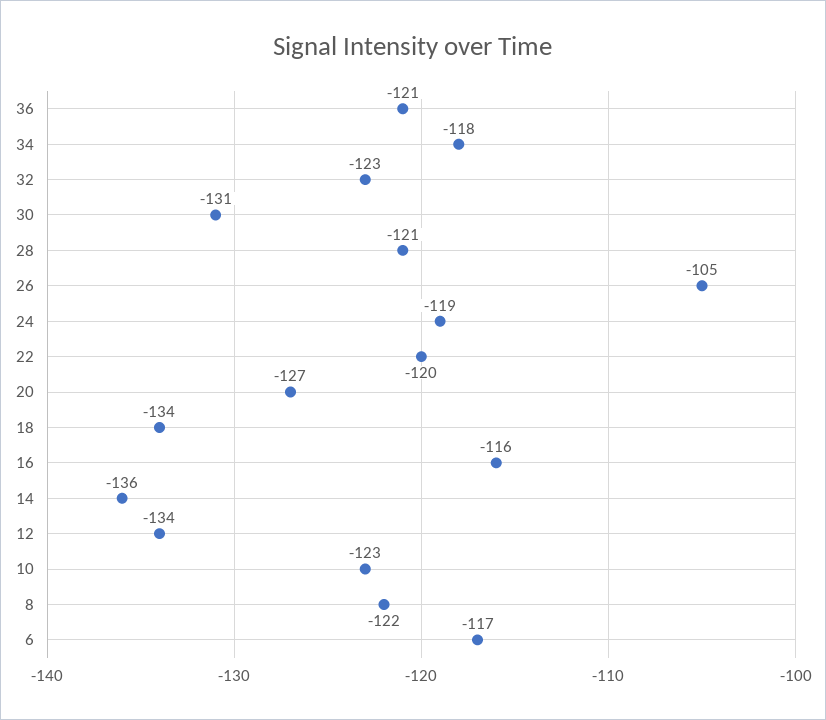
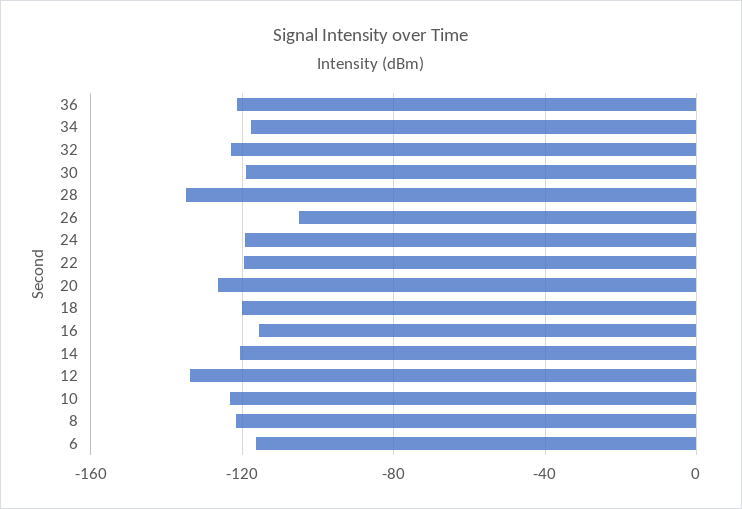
30: -131 -> -120
28: -121 -> -135
18: -134 -> -120
14: -136 -> -120

